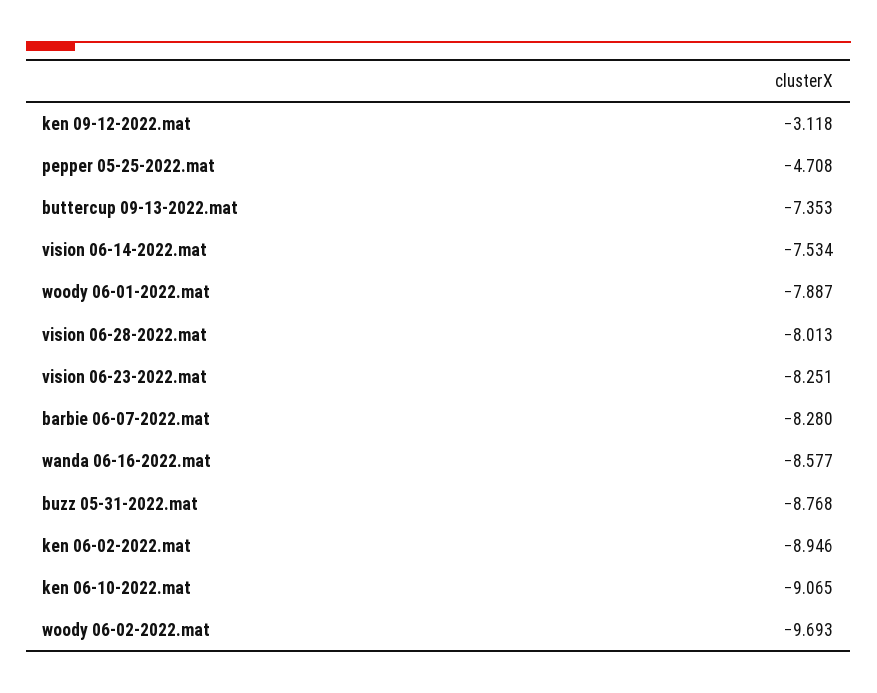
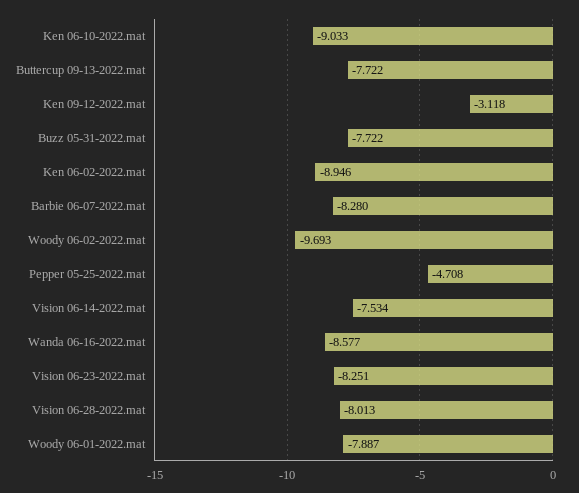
buttercup 09-13-2022.mat: -7.353 -> -7.722
buzz 05-31-2022.mat: -8.768 -> -7.722
ken 06-10-2022.mat: -9.065 -> -9.033

